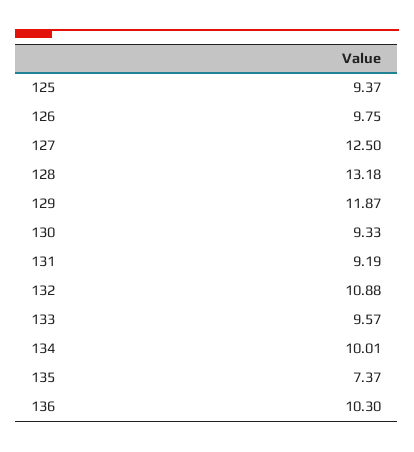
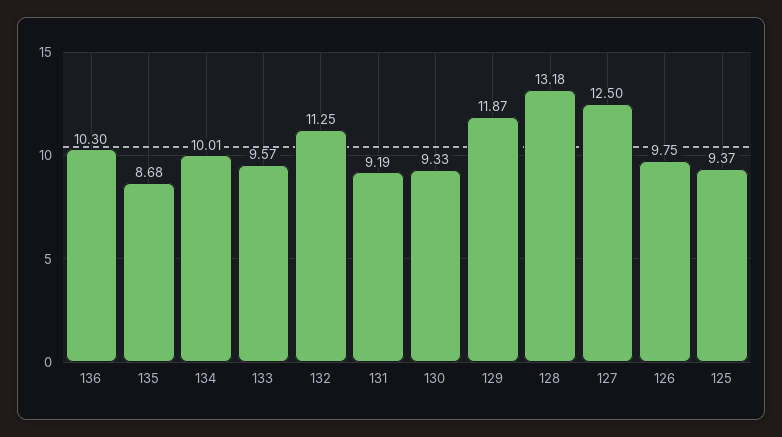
132: 10.88 -> 11.25
135: 7.37 -> 8.68

